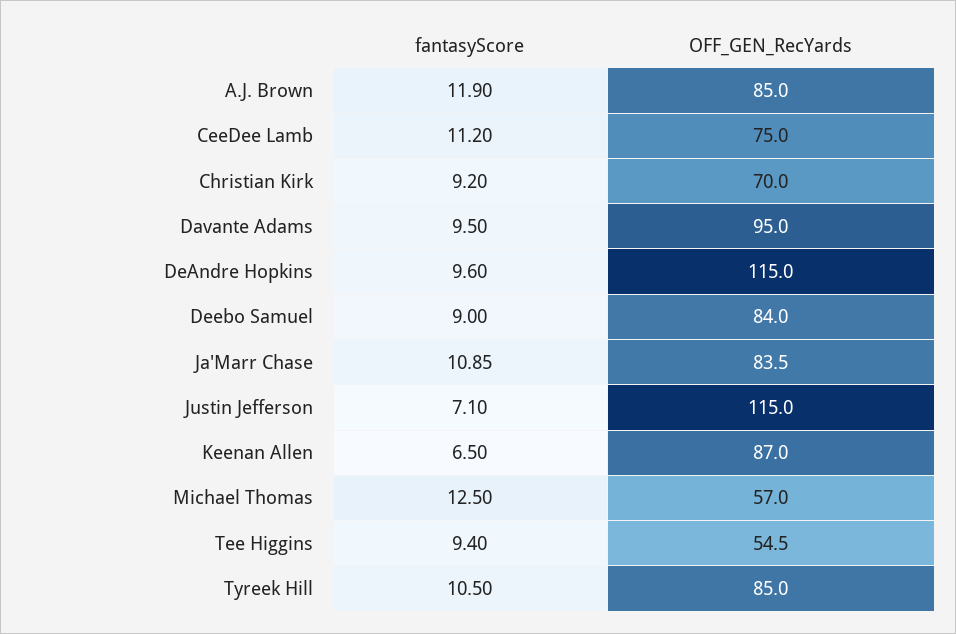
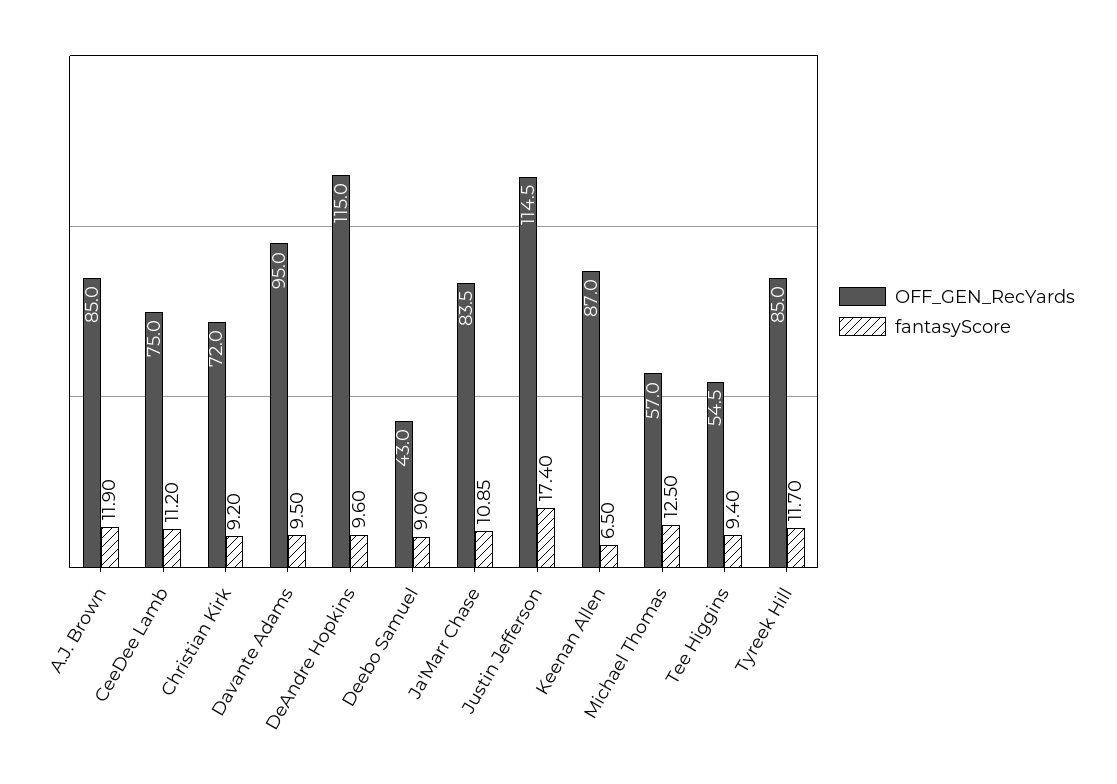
OFF_GEN_RecYards, Christian Kirk: 70 -> 72
OFF_GEN_RecYards, Deebo Samuel: 84 -> 43
fantasyScore, Justin Jefferson: 7.1 -> 17.4
OFF_GEN_RecYards, Justin Jefferson: 115 -> 114.5
fantasyScore, Tyreek Hill: 10.5 -> 11.7

